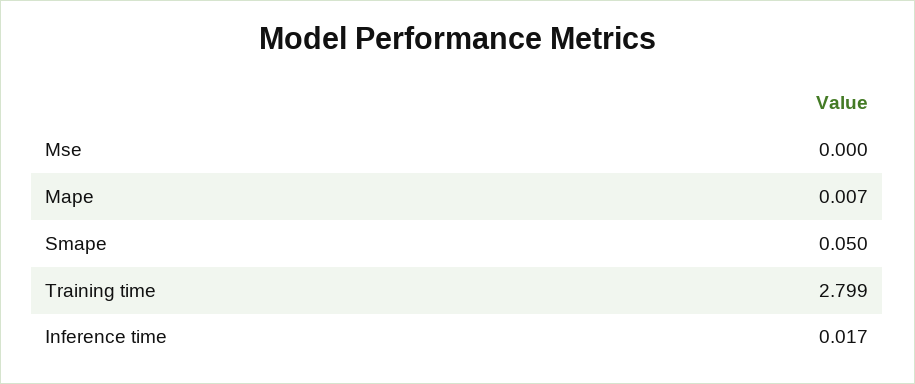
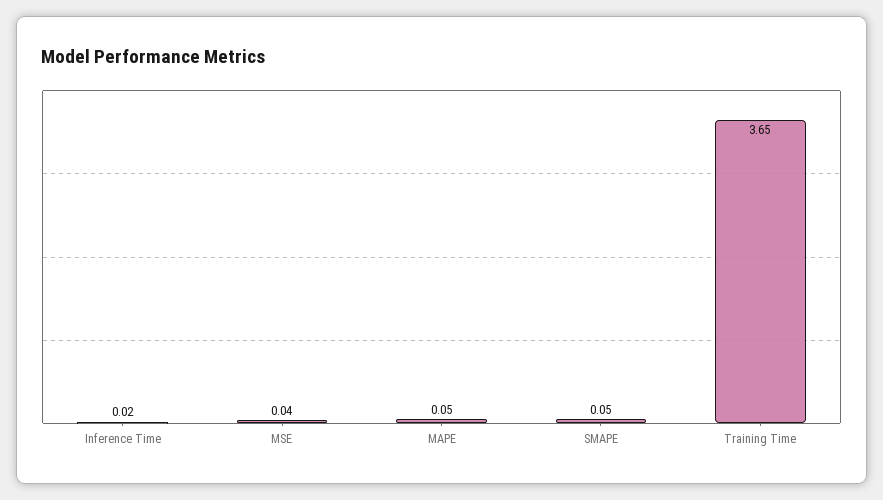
Mse: 0 -> 0.04
Mape: 0.007 -> 0.05
Training time: 2.799 -> 3.65

